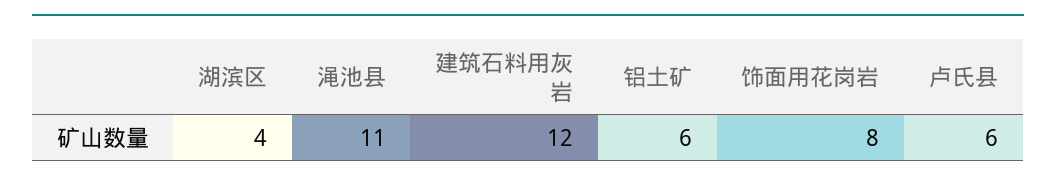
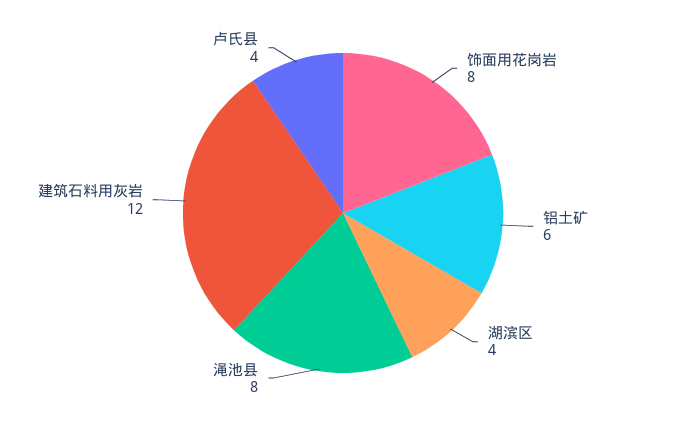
渑池县: 11 -> 8
卢氏县: 6 -> 4

